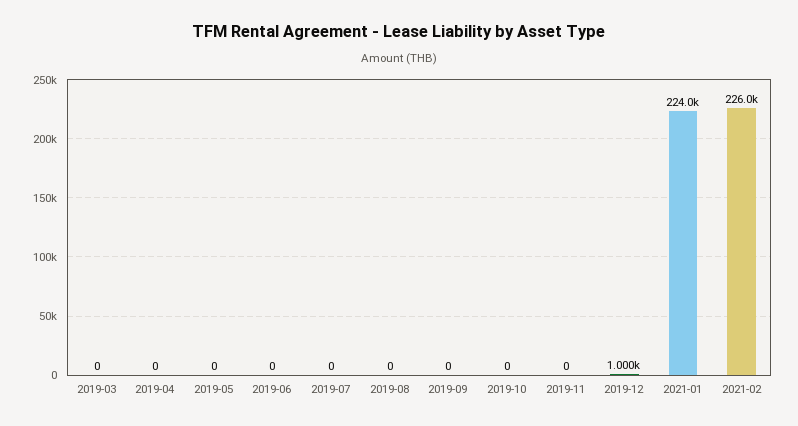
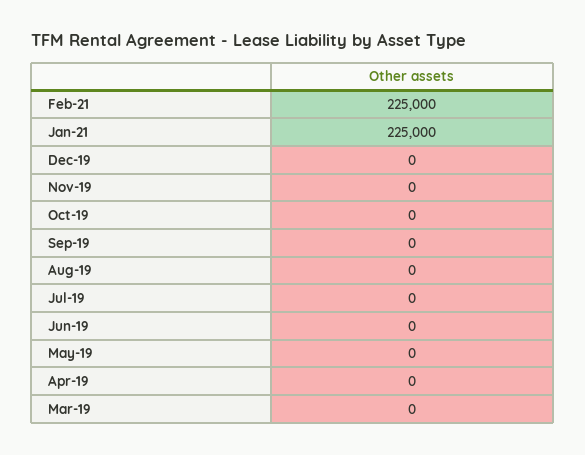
2019-12: 1000 -> 0
2021-01: 224000 -> 225000
2021-02: 226000 -> 225000

